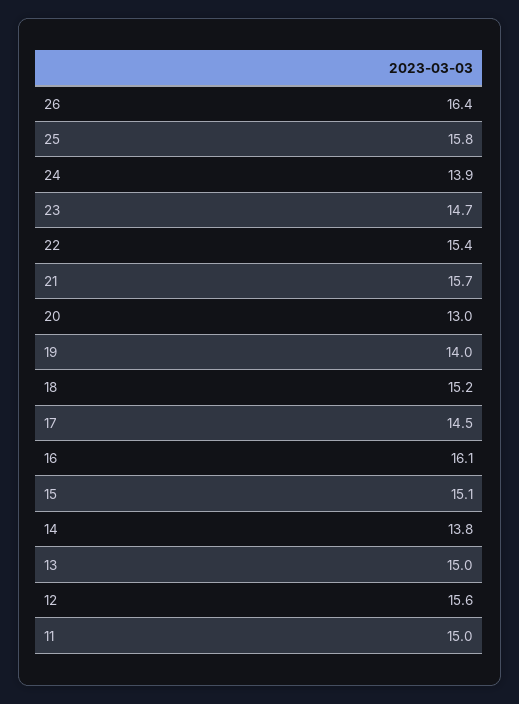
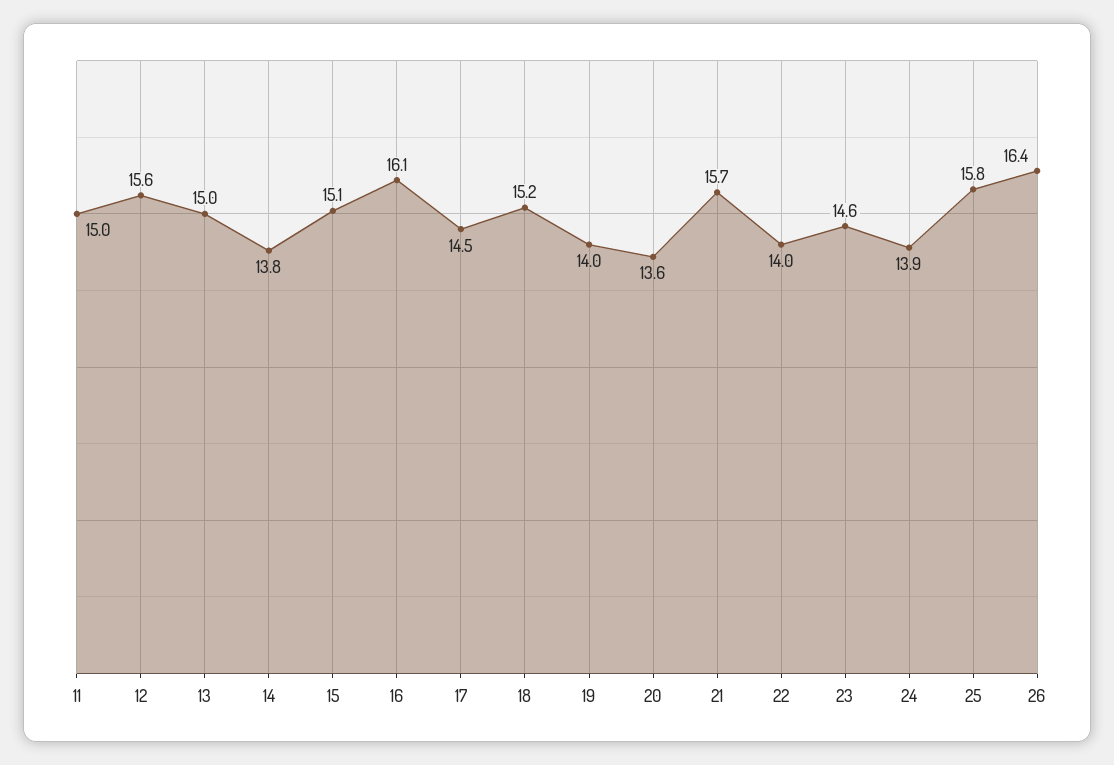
23: 14.7 -> 14.6
22: 15.4 -> 14
20: 13 -> 13.6

